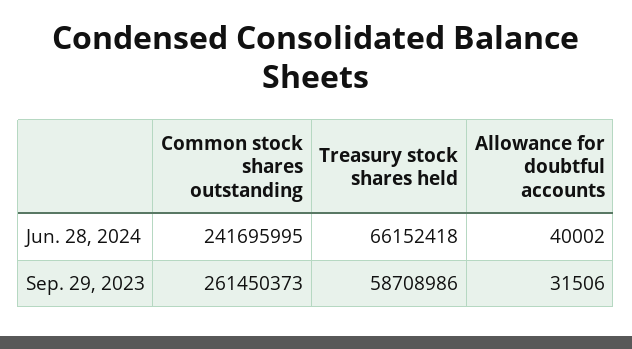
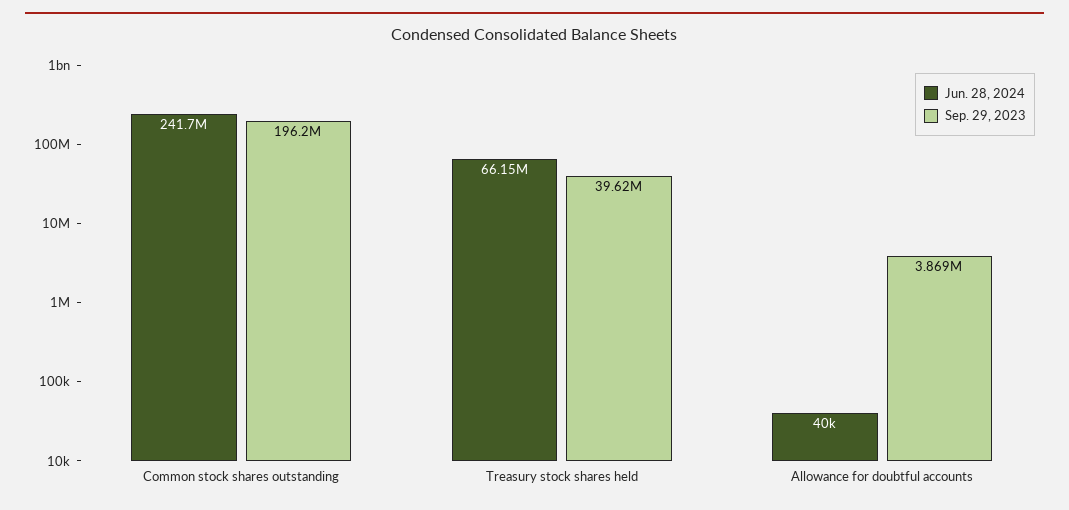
Sep. 29, 2023, Common stock shares outstanding: 261450373 -> 196200000
Sep. 29, 2023, Treasury stock shares held: 58708986 -> 39620000
Sep. 29, 2023, Allowance for doubtful accounts: 31506 -> 3869000

